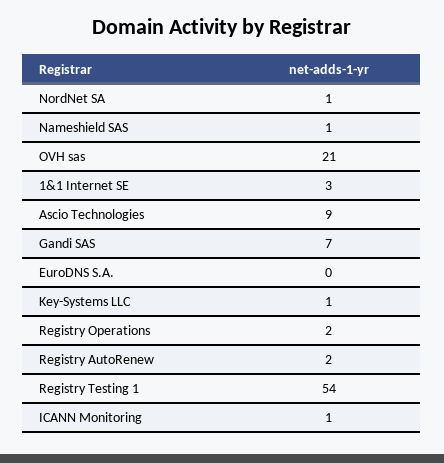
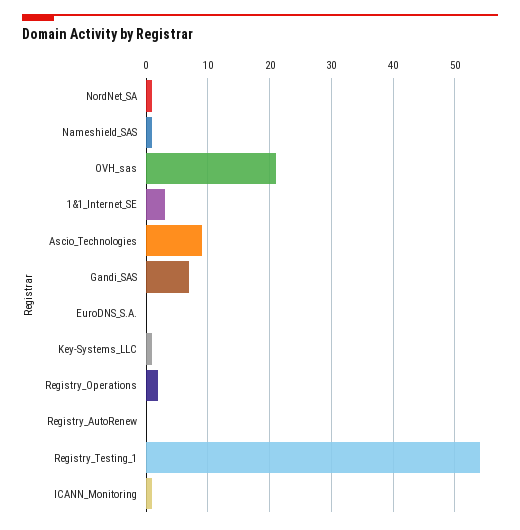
Registry AutoRenew: 2 -> 0

